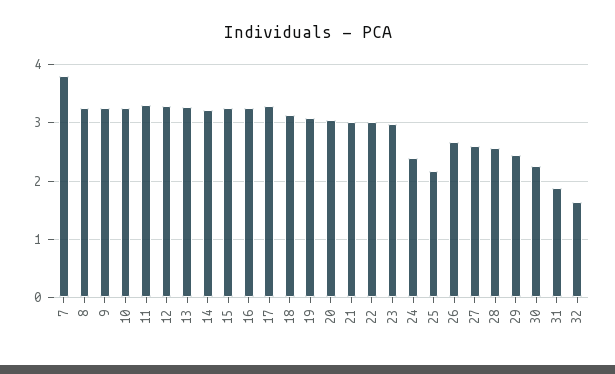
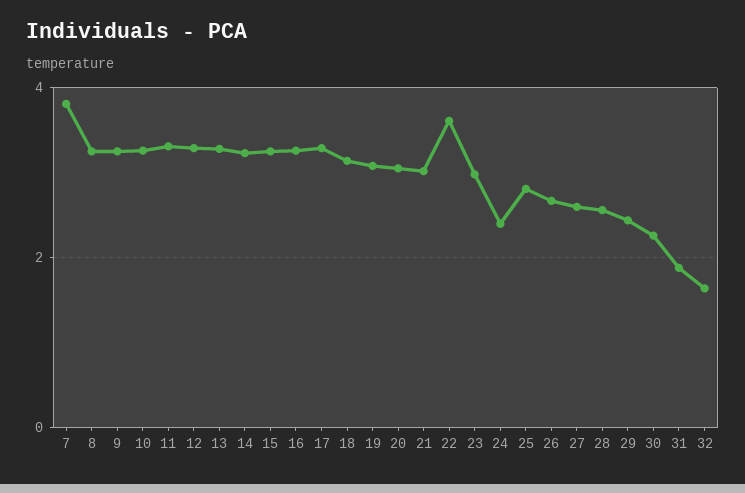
22: 3 -> 3.6
25: 2.2 -> 2.8

